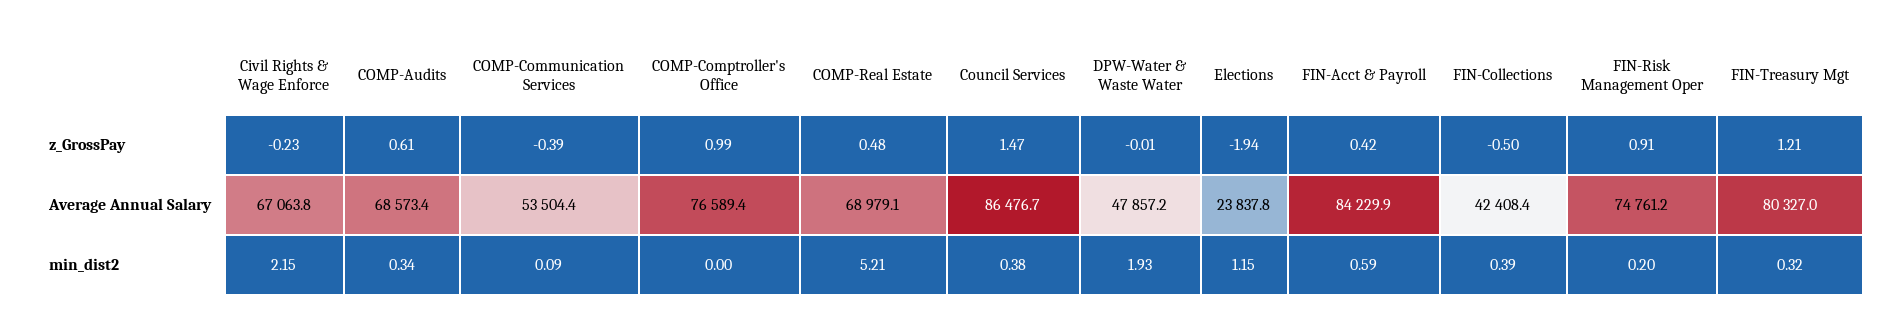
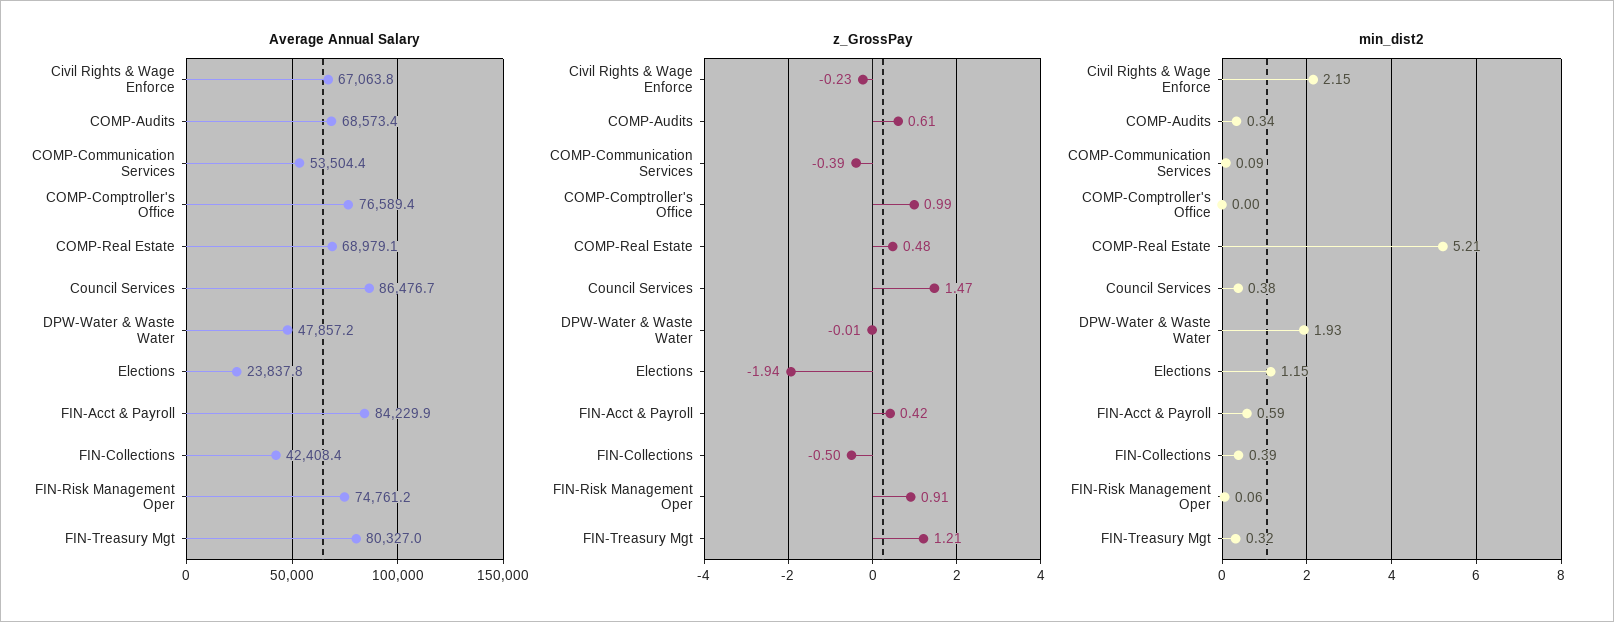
min_dist2, FIN-Risk Management Oper: 0.2 -> 0.06

